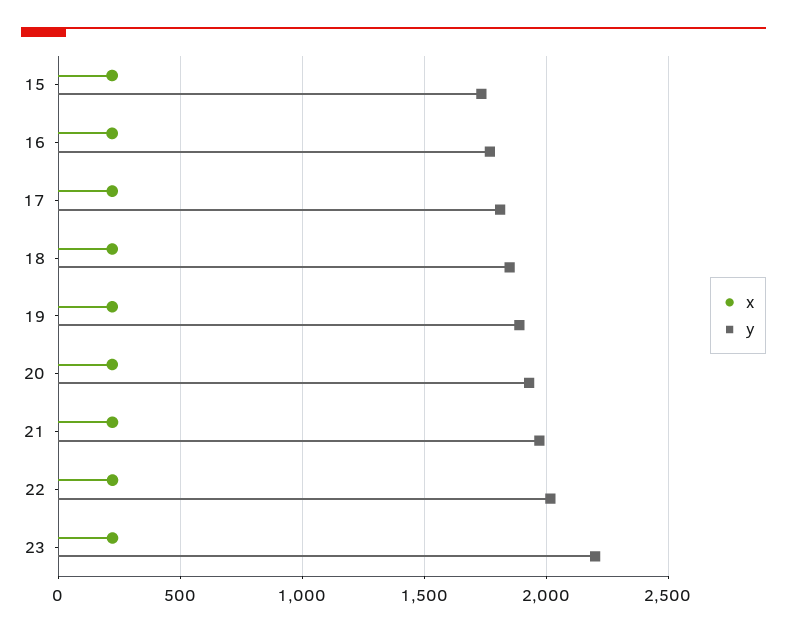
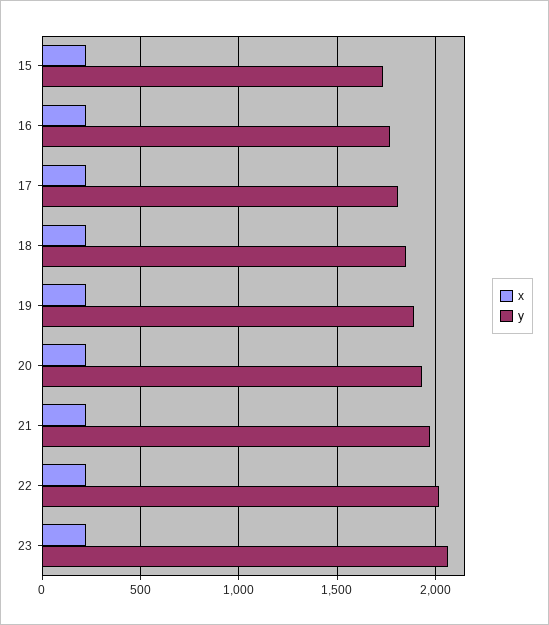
y, 23: 2200 -> 2050

